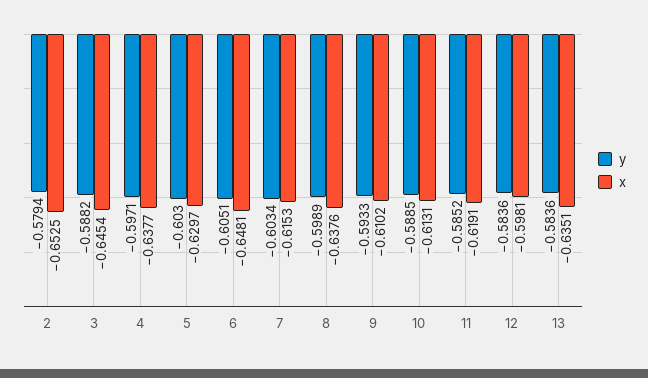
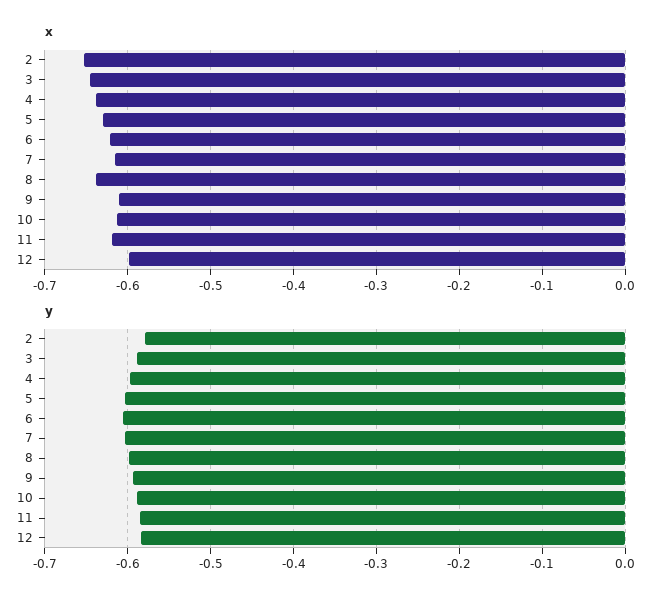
x, 6: -0.6481 -> -0.62
y, 13: -0.5836 -> none
x, 13: -0.6351 -> none

